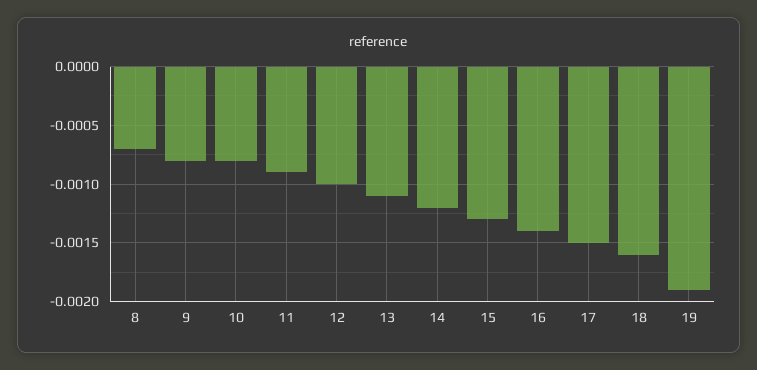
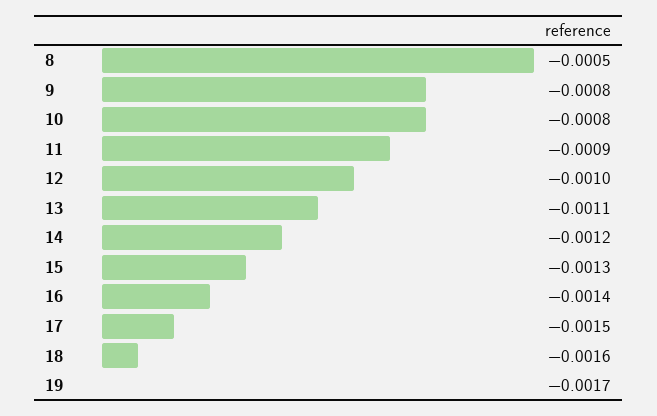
8: -0.0007 -> -0.0005
19: -0.0019 -> -0.0017

